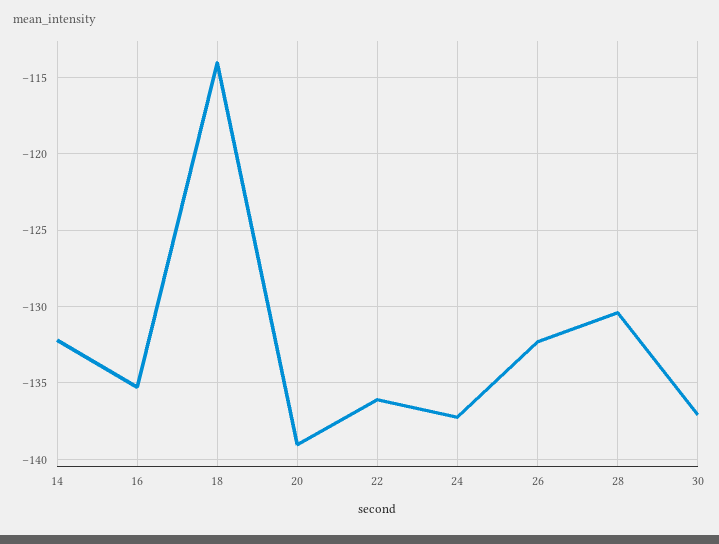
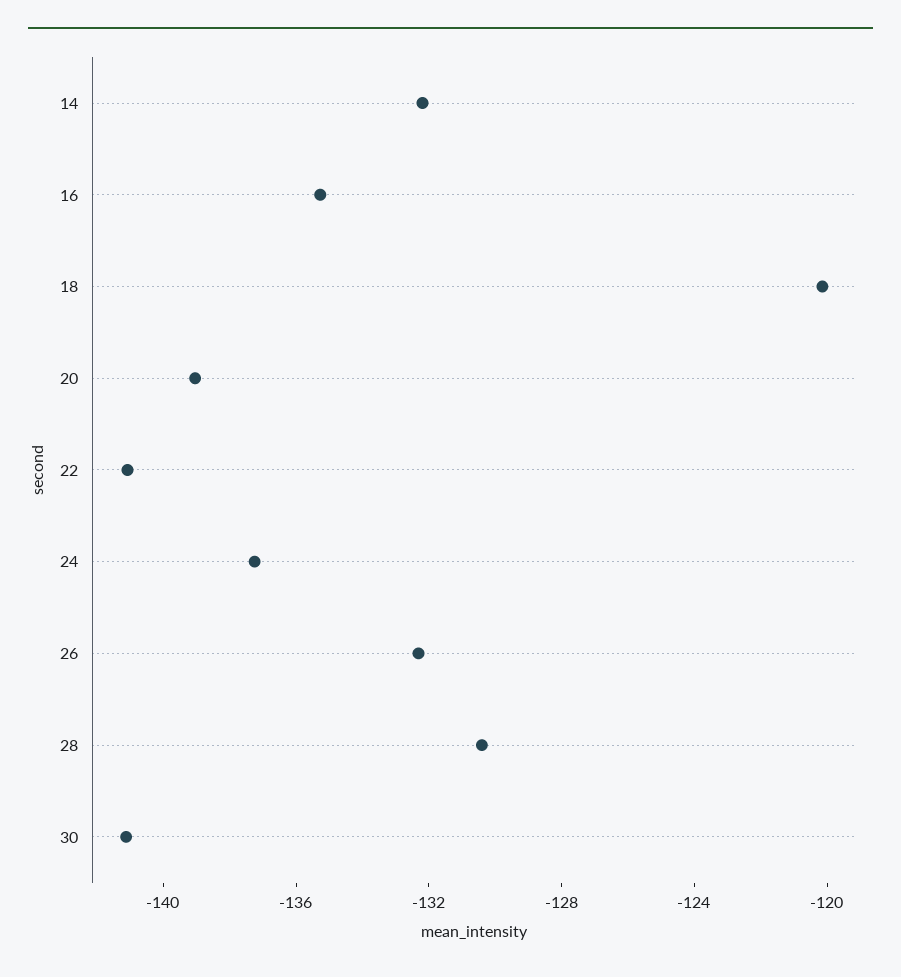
18: -114 -> -120
22: -136 -> -141
30: -137 -> -141

